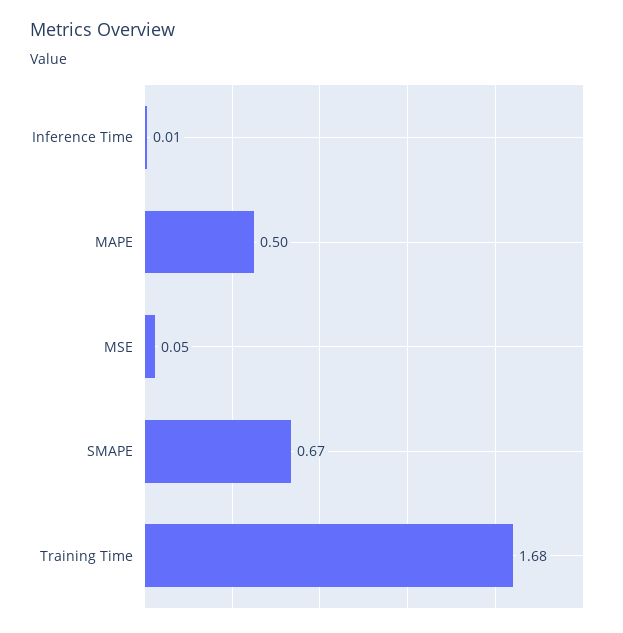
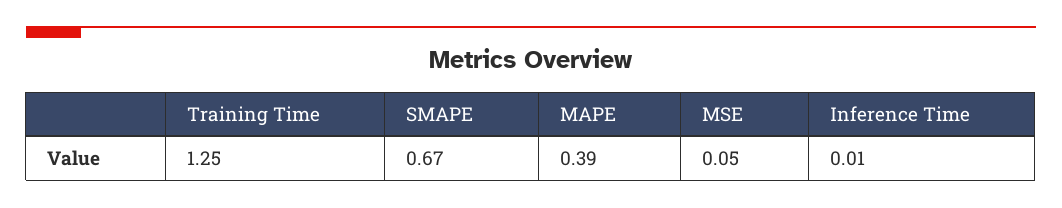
MAPE: 0.5 -> 0.39
Training Time: 1.68 -> 1.25

